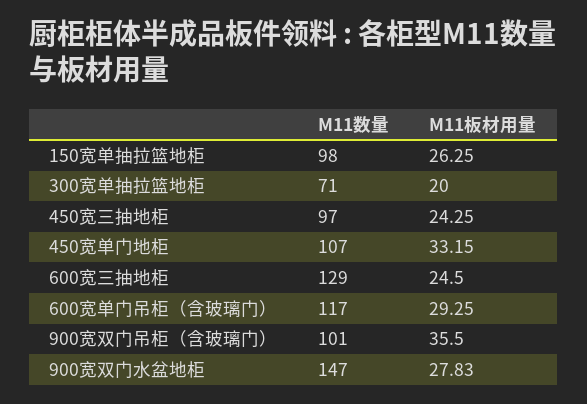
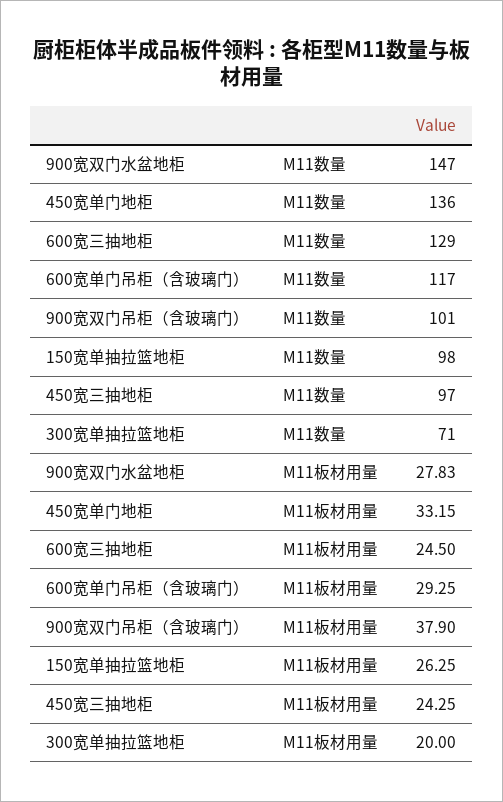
M11数量, 450宽单门地柜: 107 -> 136
M11板材用量, 900宽双门吊柜（含玻璃门）: 35.5 -> 37.9

